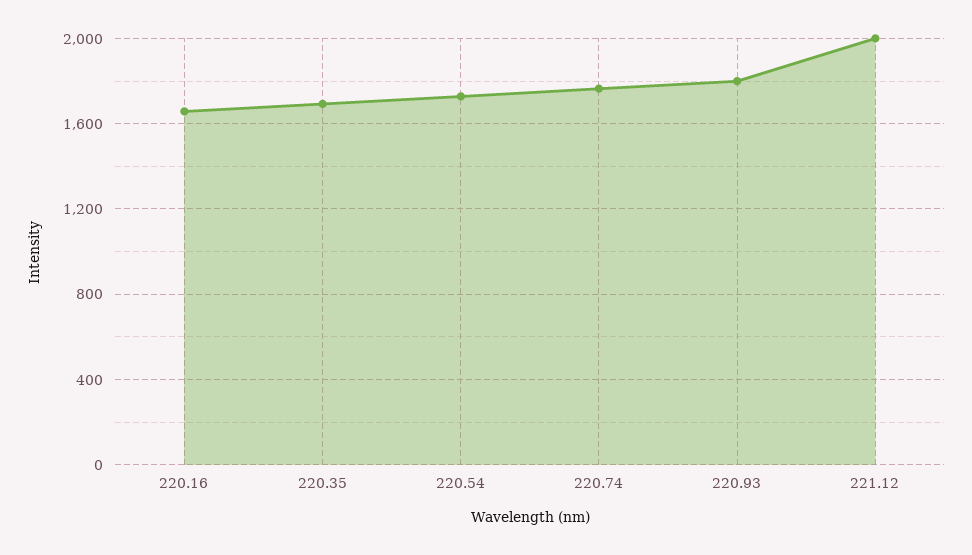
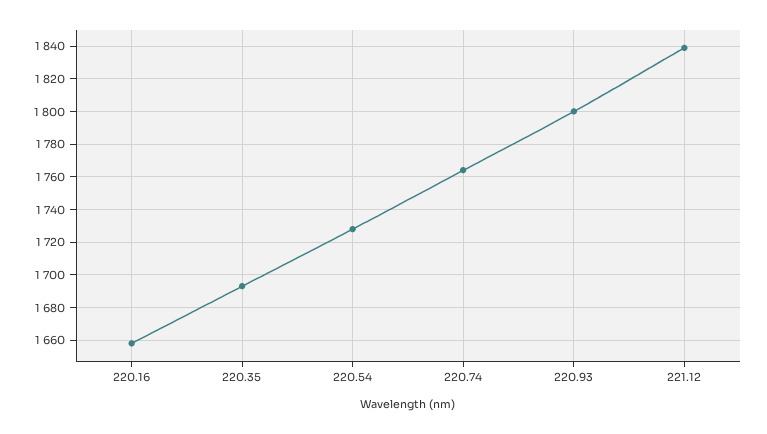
221.12: 2000 -> 1840

